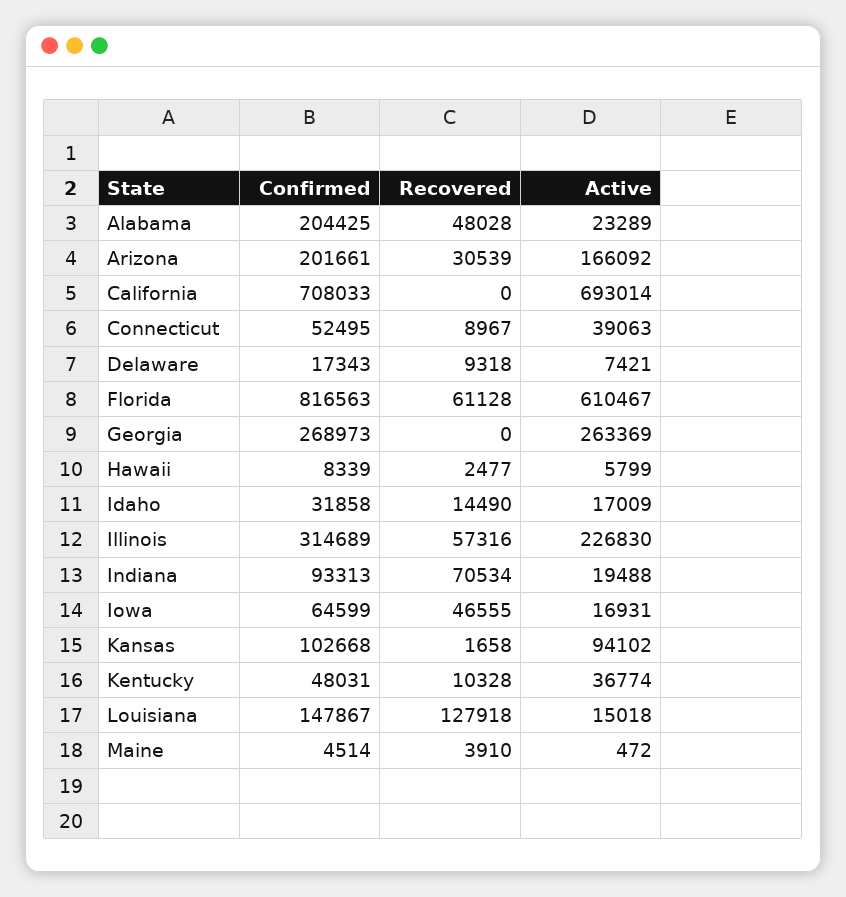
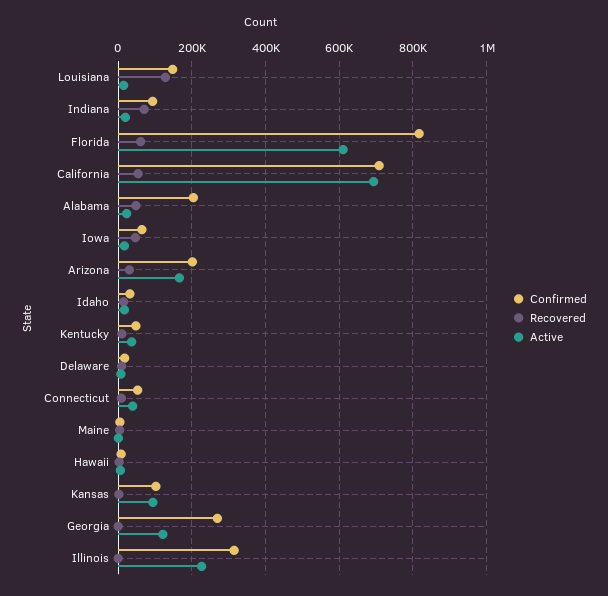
Recovered, California: 0 -> 60000
Active, Georgia: 263369 -> 120000
Recovered, Illinois: 57316 -> 0

